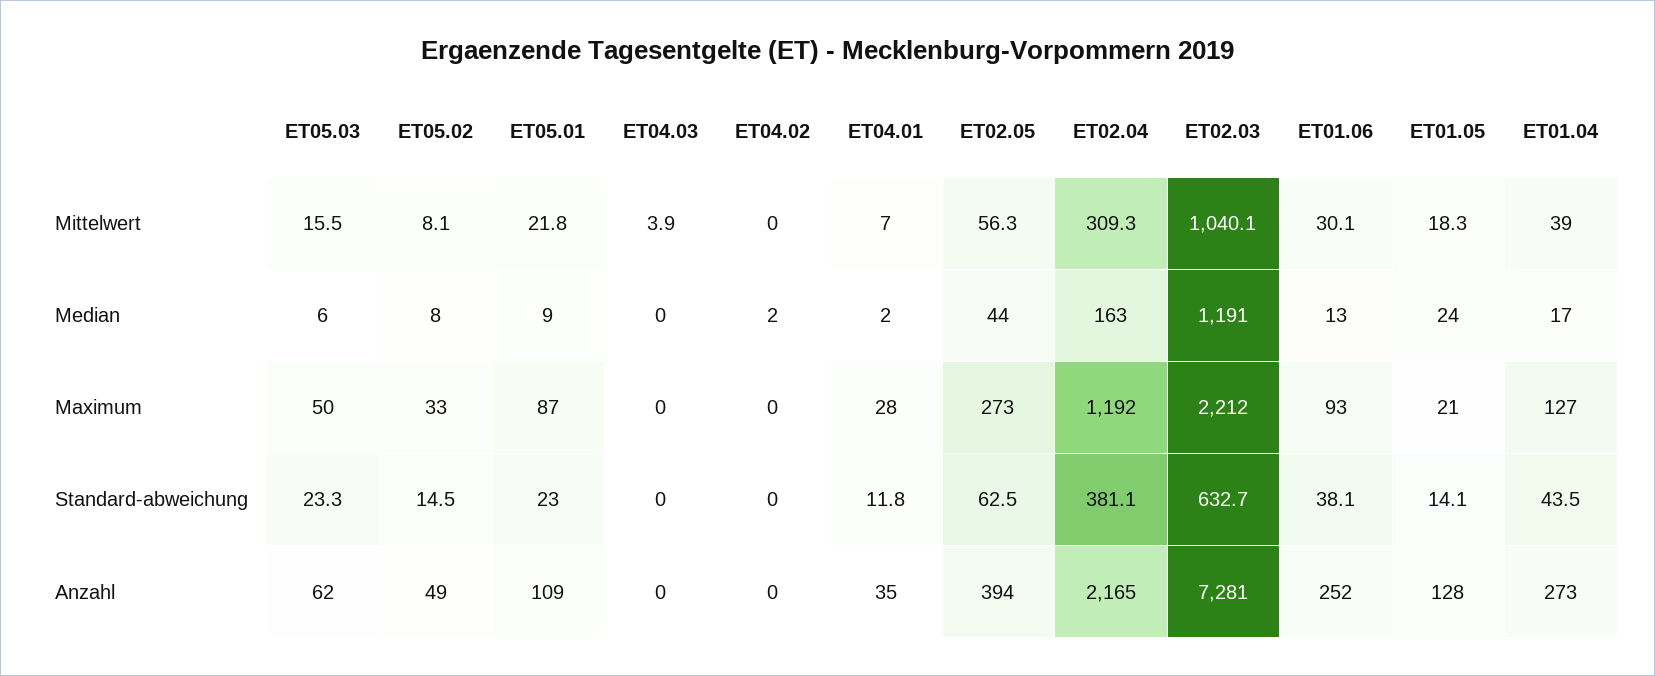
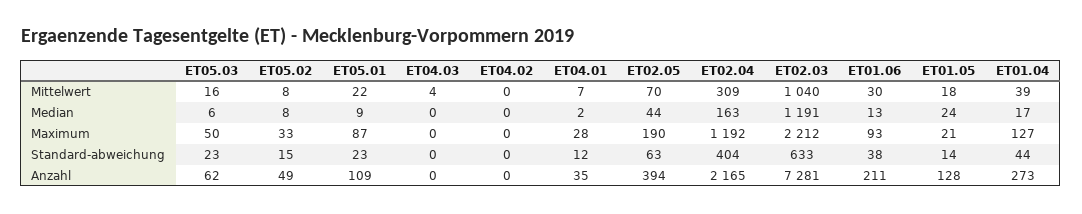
ET02.05, Mittelwert: 56.3 -> 70
ET04.02, Median: 2 -> 0
ET02.05, Maximum: 273 -> 190
ET02.04, Standard-abweichung: 381.1 -> 404
ET01.06, Anzahl: 252 -> 211

